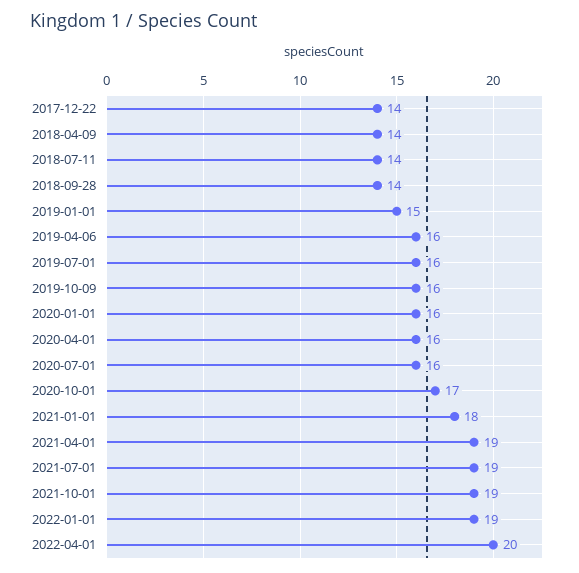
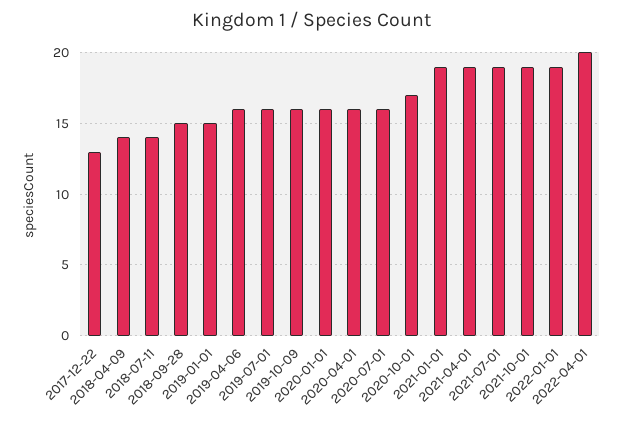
2017-12-22: 14 -> 13
2018-09-28: 14 -> 15
2021-01-01: 18 -> 19

